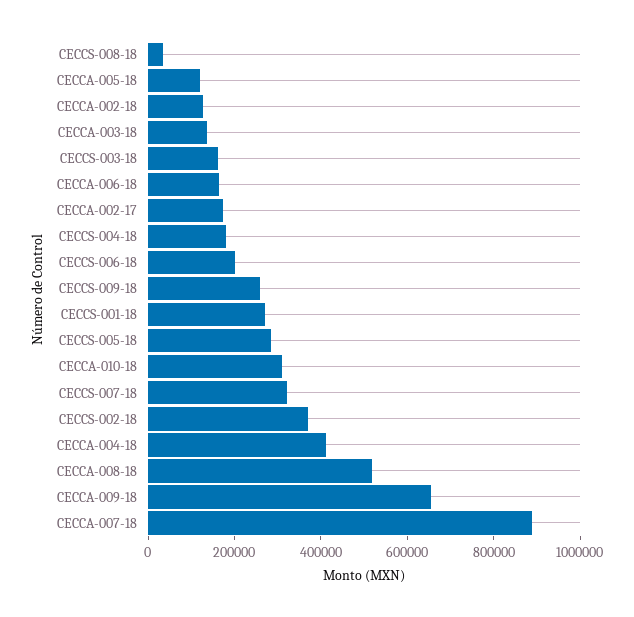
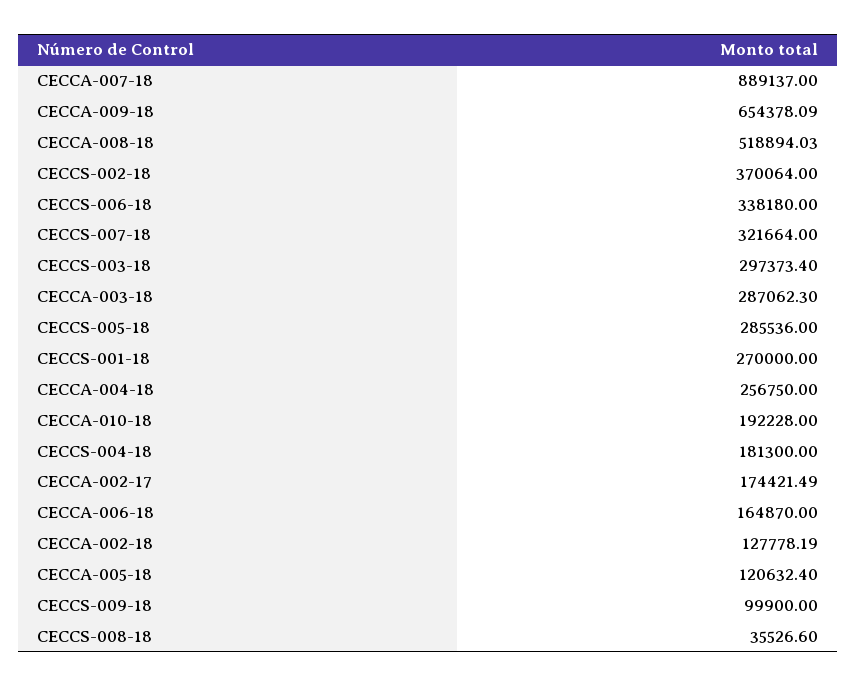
CECCA-003-18: 150000 -> 287062.3
CECCS-003-18: 150000 -> 297373.4
CECCS-006-18: 200000 -> 338180
CECCS-009-18: 250000 -> 99900
CECCA-010-18: 300000 -> 192228
CECCA-004-18: 400000 -> 256750

